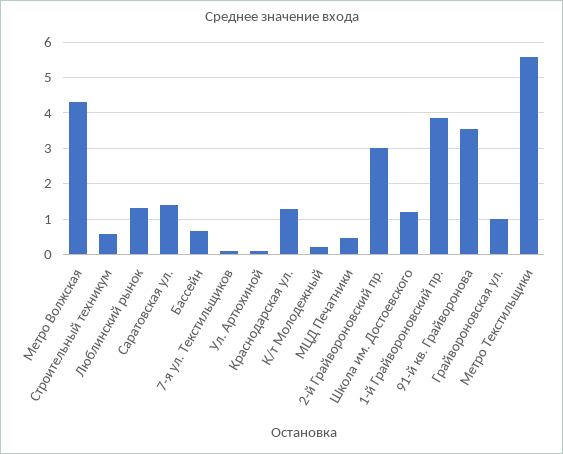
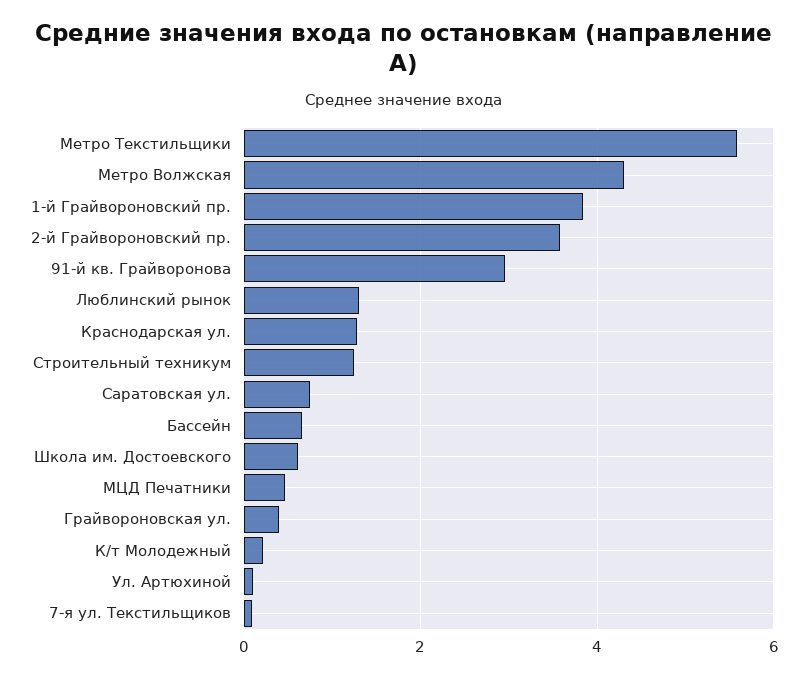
Строительный техникум: 0.6 -> 1.2
Саратовская ул.: 1.4 -> 0.8
2-й Грайвороновский пр.: 3 -> 3.6
Школа им. Достоевского: 1.2 -> 0.6
91-й кв. Грайворонова: 3.6 -> 3
Грайвороновская ул.: 1 -> 0.4

